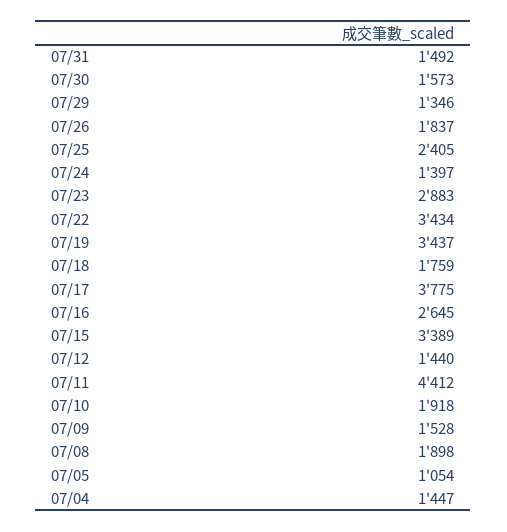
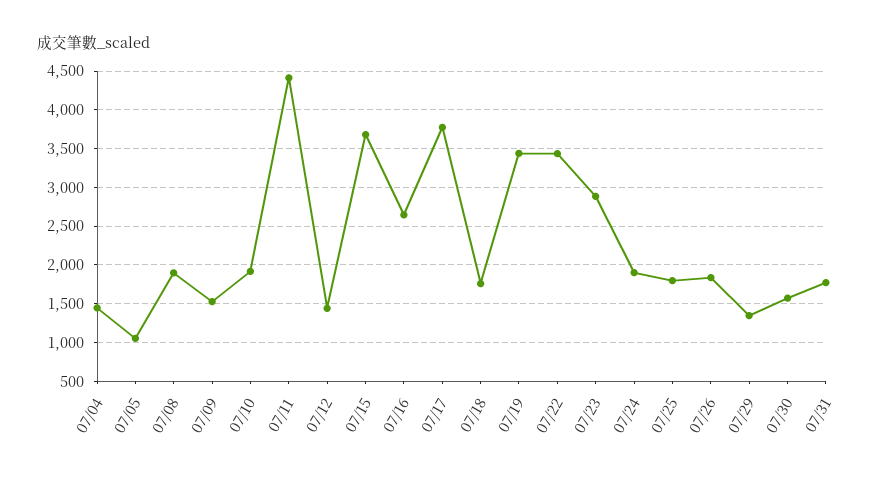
07/31: 1492 -> 1800
07/25: 2405 -> 1800
07/24: 1397 -> 1900
07/15: 3389 -> 3700

